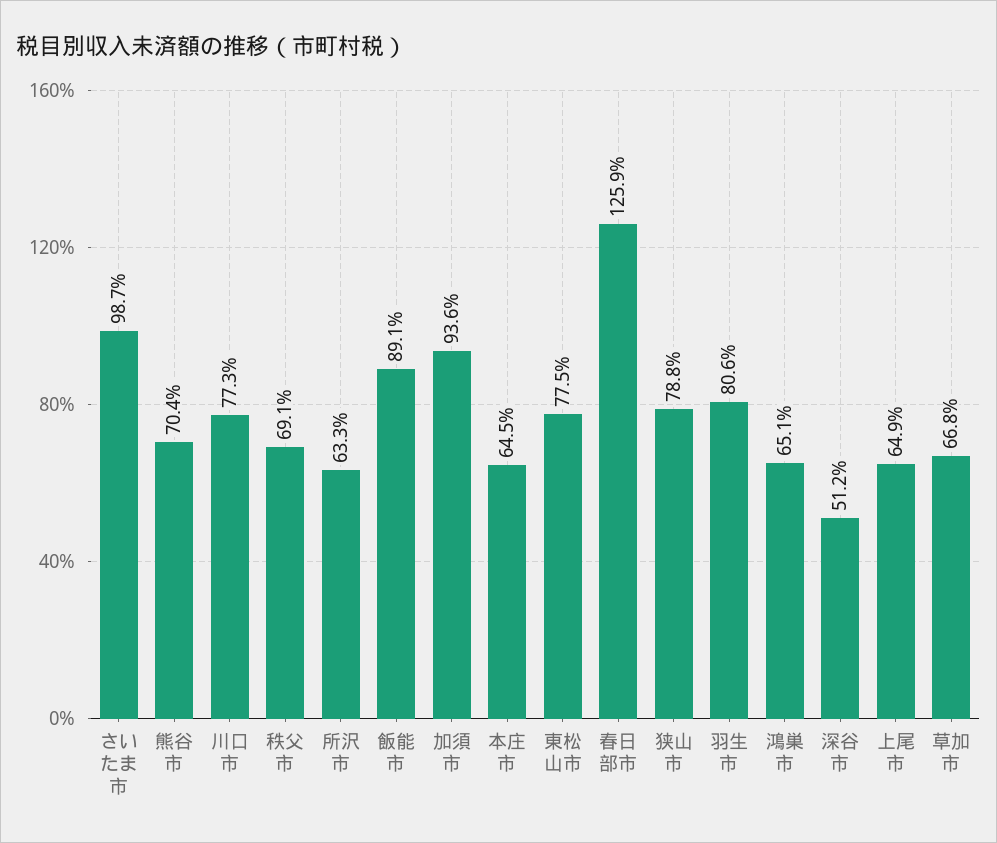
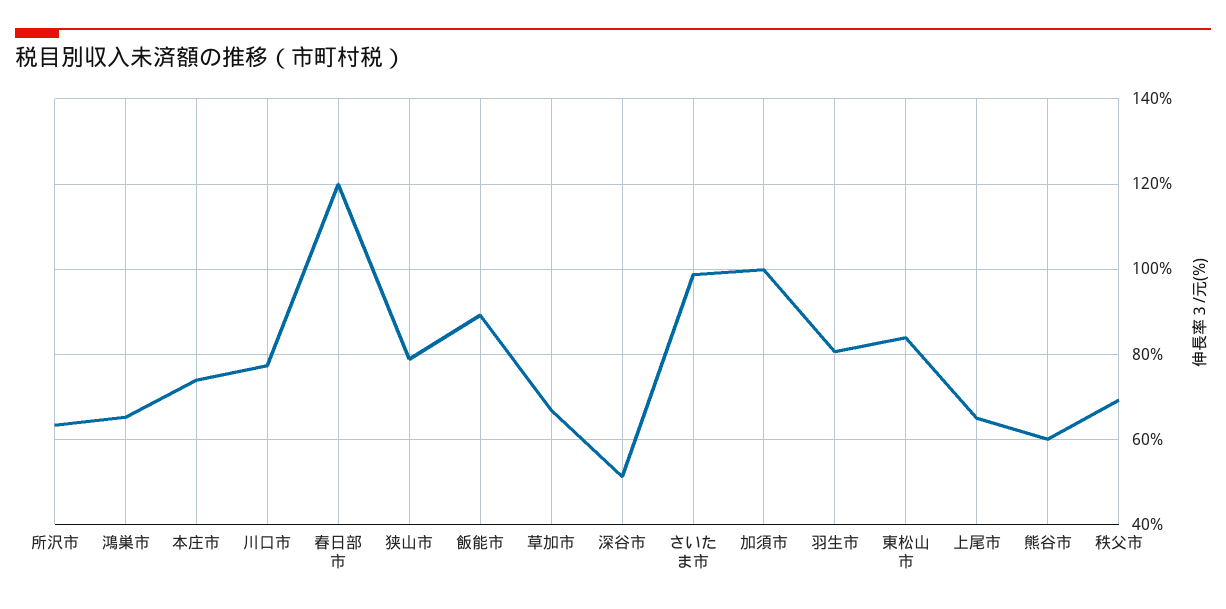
熊谷市: 70.4 -> 60
加須市: 93.6 -> 100
本庄市: 64.5 -> 74
東松山市: 77.5 -> 84
春日部市: 125.9 -> 120

